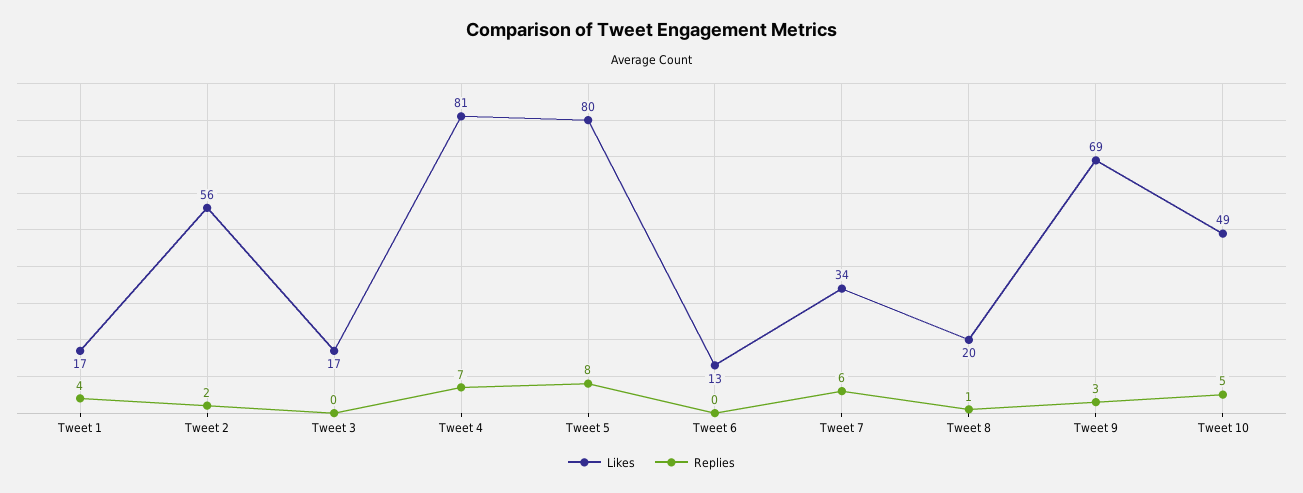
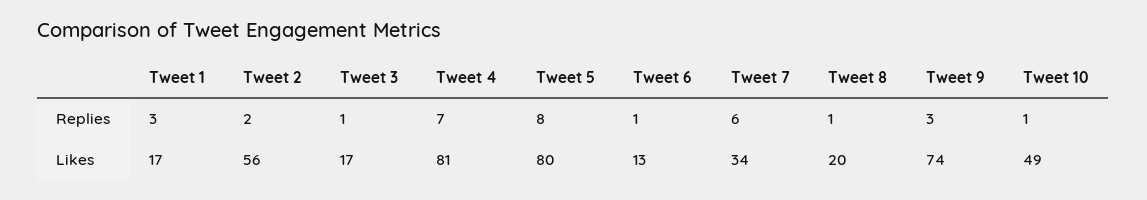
Replies, Tweet 1: 4 -> 3
Replies, Tweet 3: 0 -> 1
Replies, Tweet 6: 0 -> 1
Likes, Tweet 9: 69 -> 74
Replies, Tweet 10: 5 -> 1

